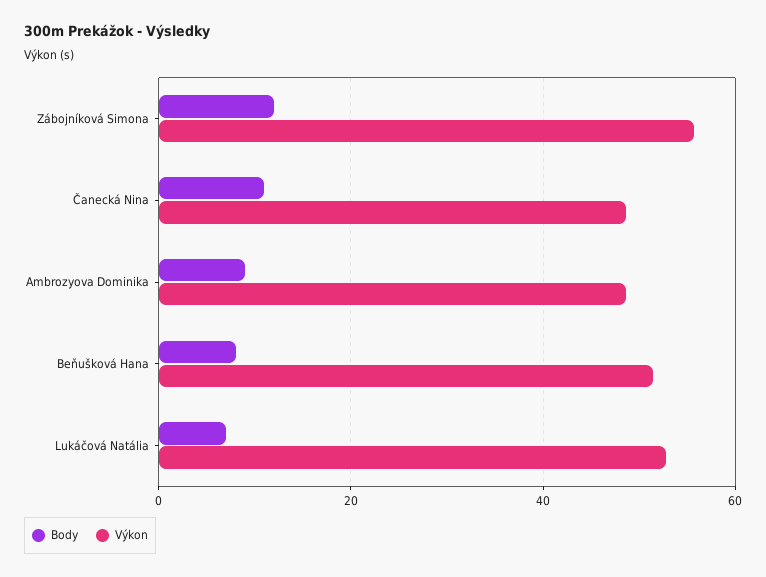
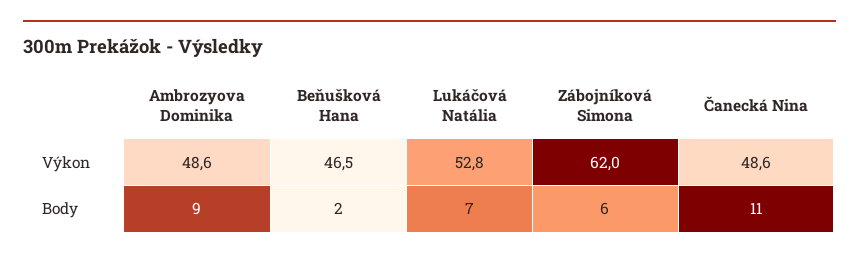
Body, Zábojníková Simona: 12 -> 6
Výkon, Zábojníková Simona: 56 -> 62
Body, Beňušková Hana: 8 -> 2
Výkon, Beňušková Hana: 52 -> 46.5

